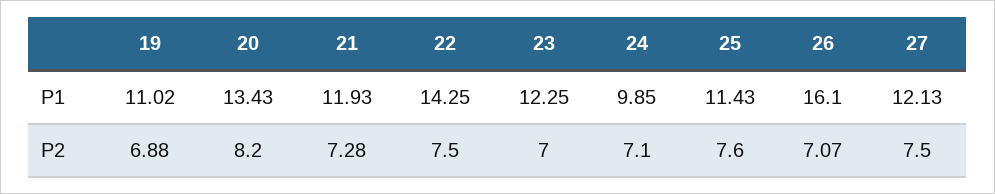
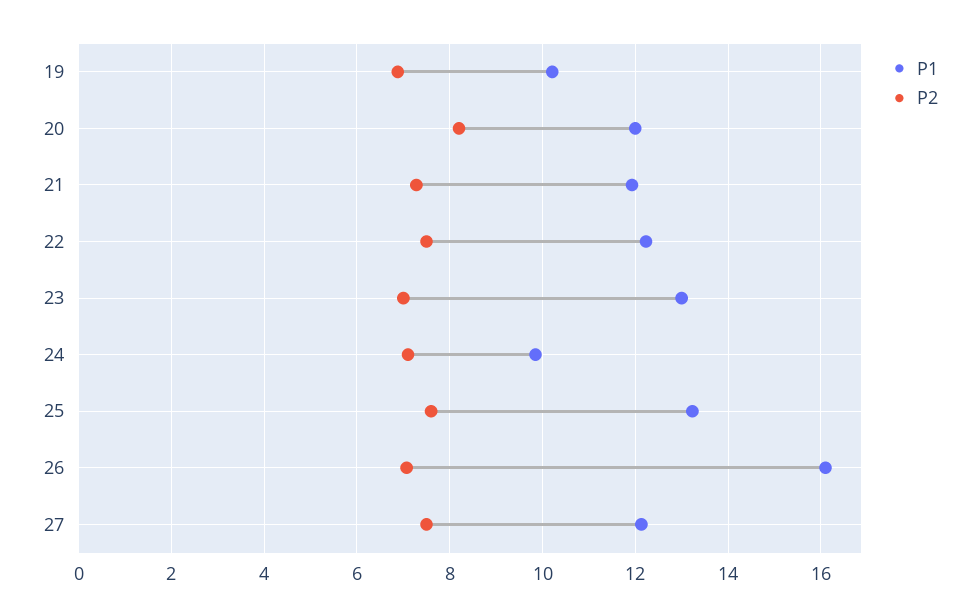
P1, 19: 11.02 -> 10.2
P1, 20: 13.43 -> 12
P1, 22: 14.25 -> 12.2
P1, 23: 12.25 -> 13
P1, 25: 11.43 -> 13.2

